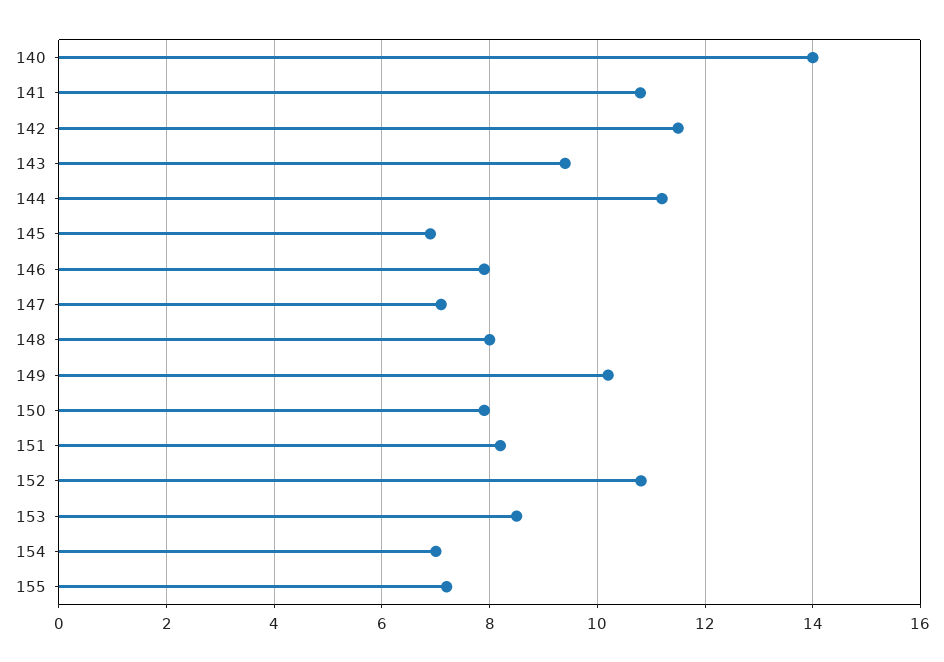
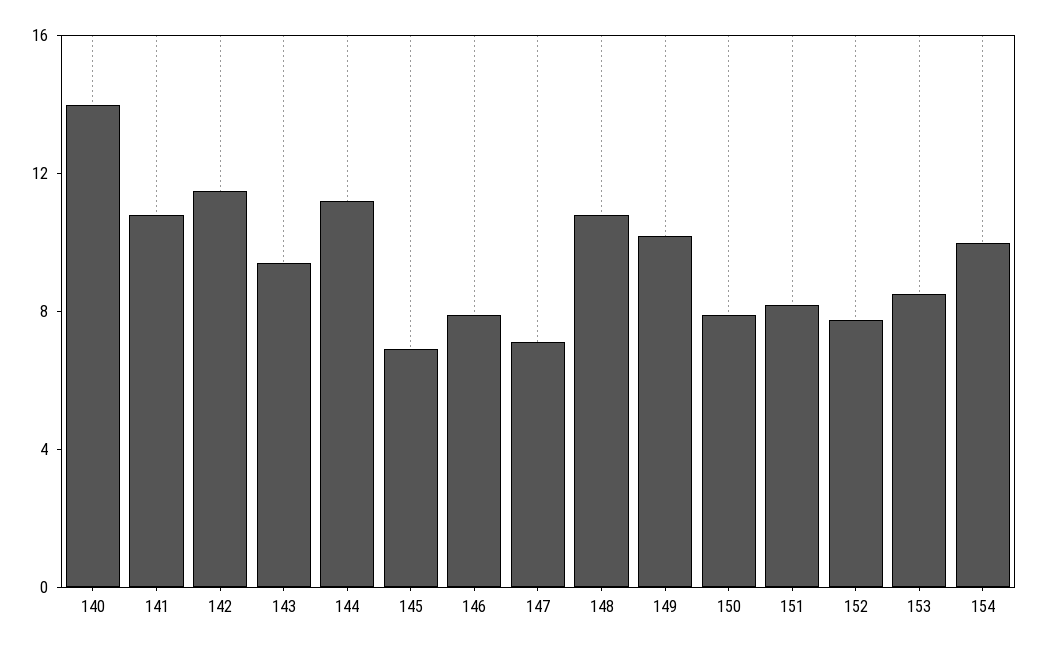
148: 8 -> 11
152: 10.8 -> 8
154: 7 -> 10
155: 7.2 -> none

